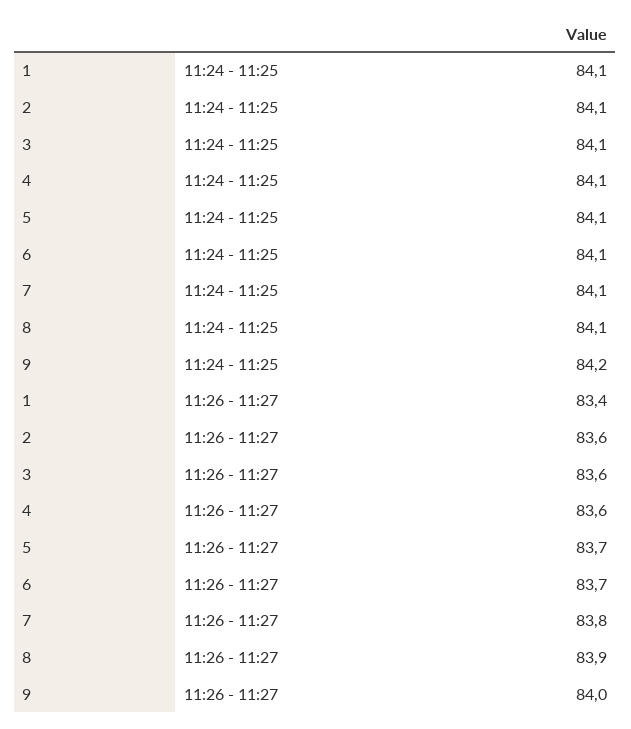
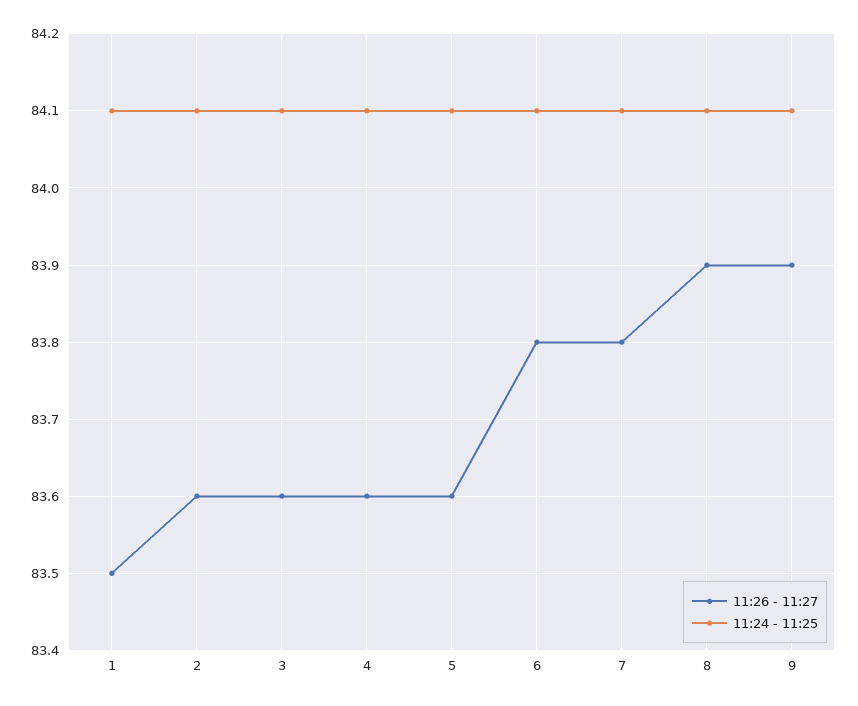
11:24 - 11:25, 9: 84.2 -> 84.1
11:26 - 11:27, 1: 83.4 -> 83.5
11:26 - 11:27, 5: 83.7 -> 83.6
11:26 - 11:27, 6: 83.7 -> 83.8
11:26 - 11:27, 9: 84 -> 83.9

